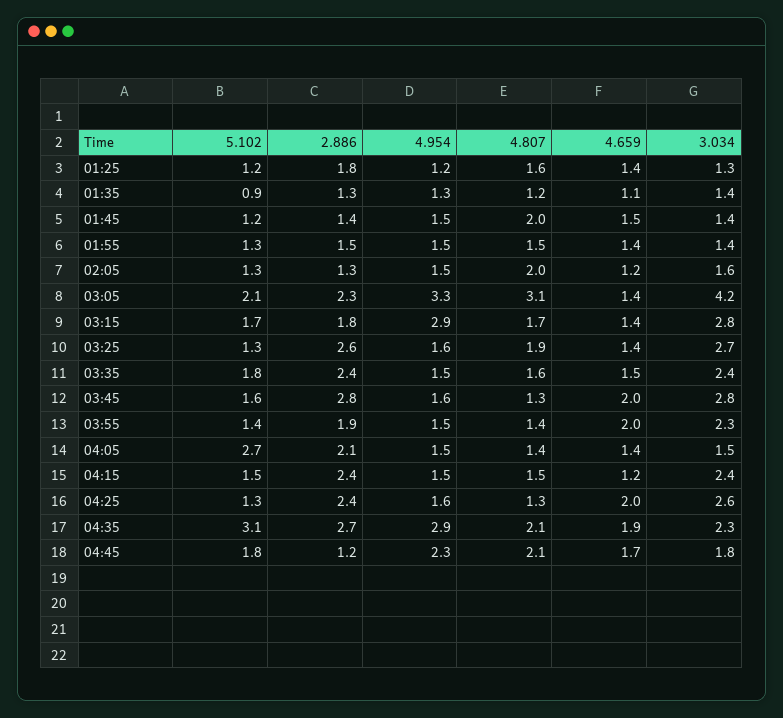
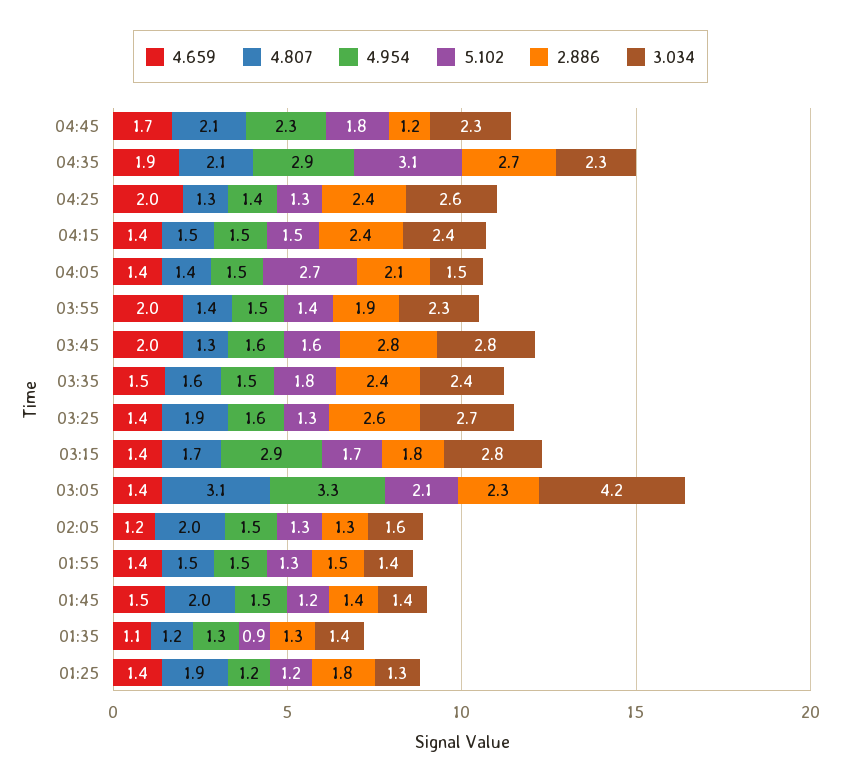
4.807, 01:25: 1.6 -> 1.9
4.659, 04:15: 1.2 -> 1.4
4.954, 04:25: 1.6 -> 1.4
3.034, 04:45: 1.8 -> 2.3

